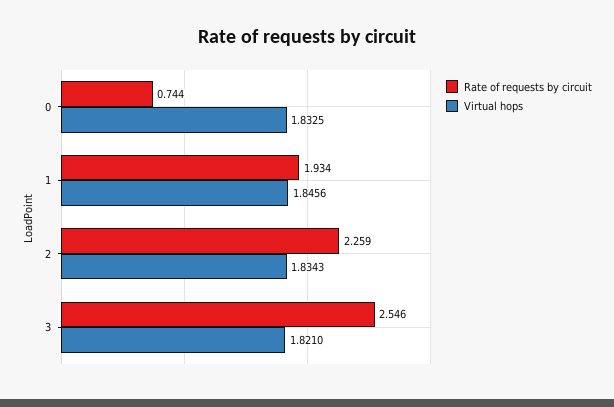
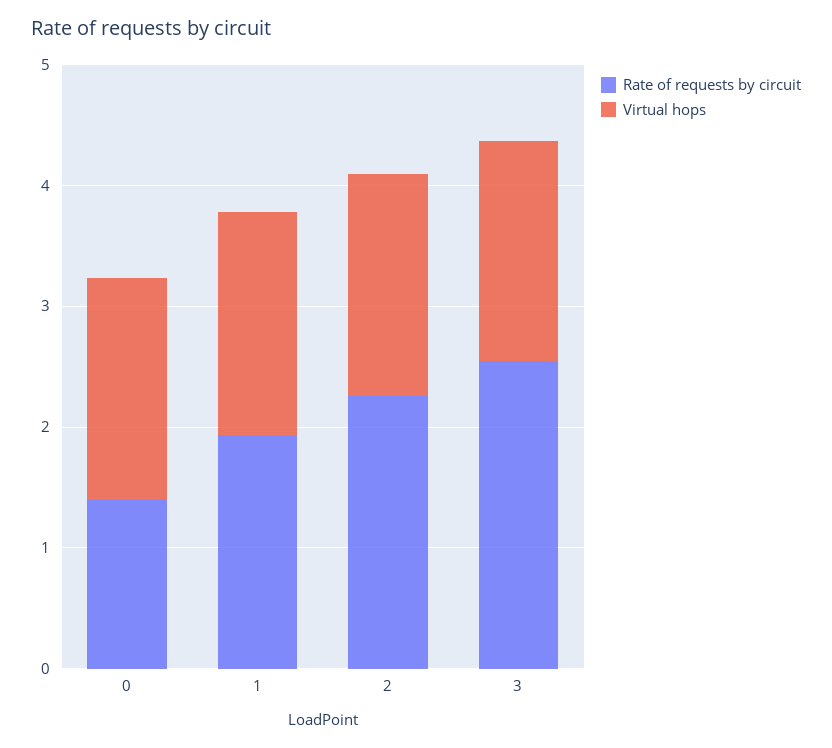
Rate of requests by circuit, 0: 0.744 -> 1.4

